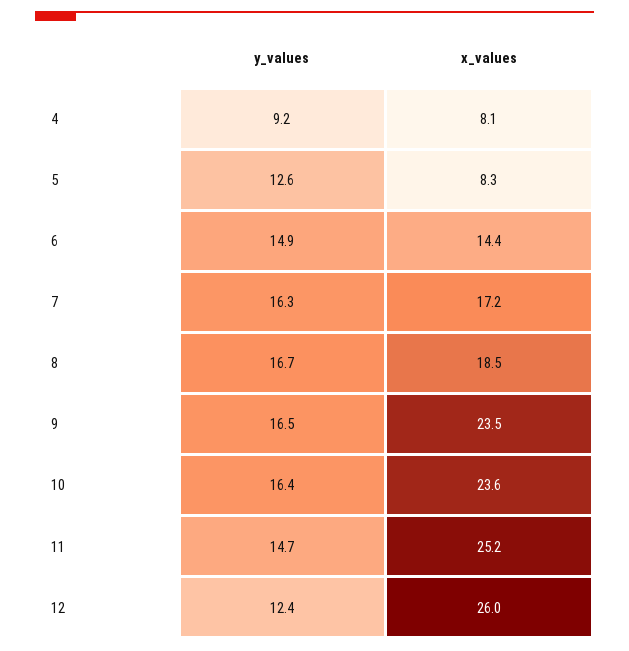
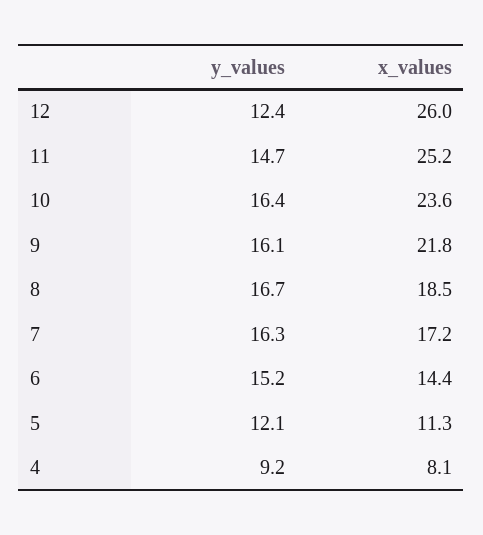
y_values, 5: 12.6 -> 12.1
x_values, 5: 8.3 -> 11.3
y_values, 6: 14.9 -> 15.2
y_values, 9: 16.5 -> 16.1
x_values, 9: 23.5 -> 21.8

